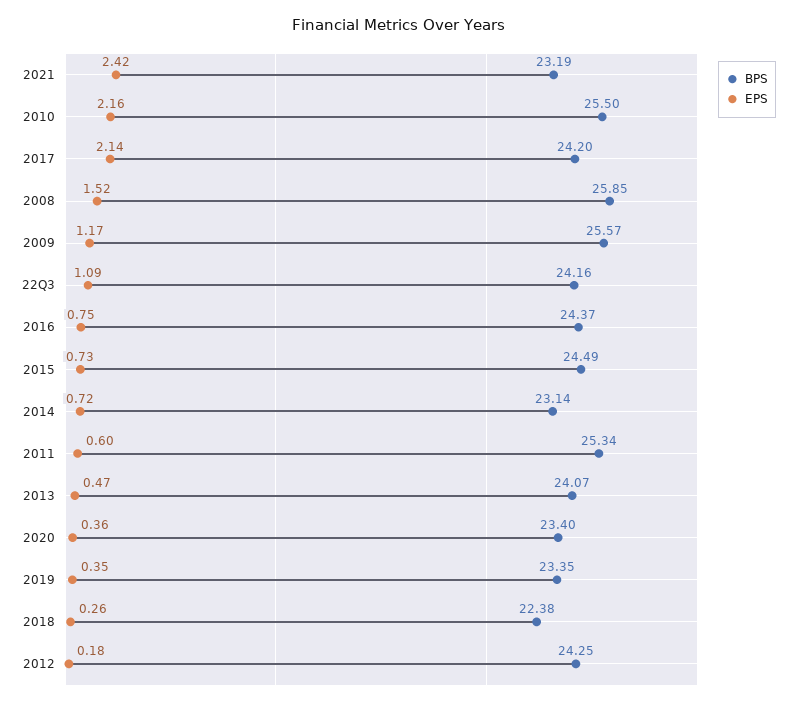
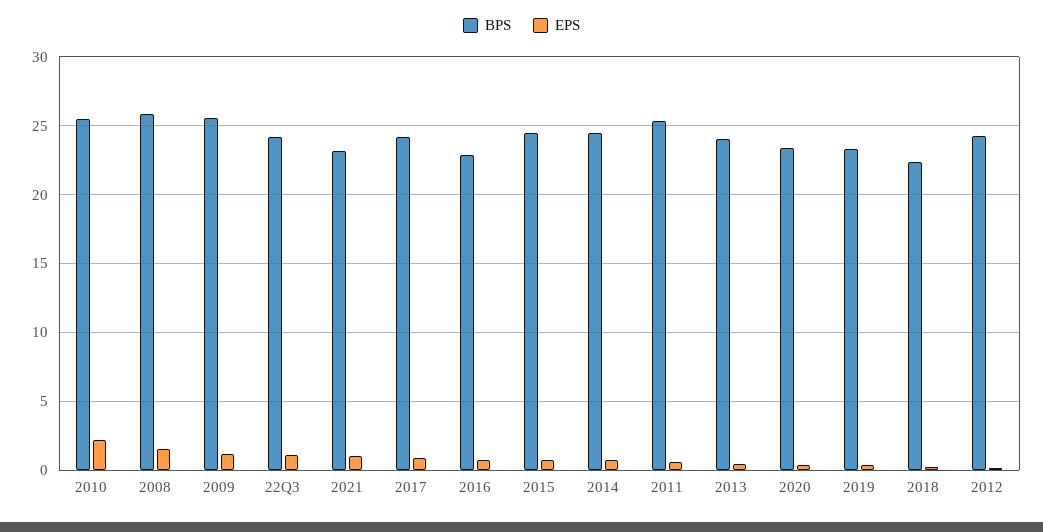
EPS, 2021: 2.42 -> 1
EPS, 2017: 2.14 -> 1
BPS, 2016: 24.37 -> 23
BPS, 2014: 23.14 -> 24.5

